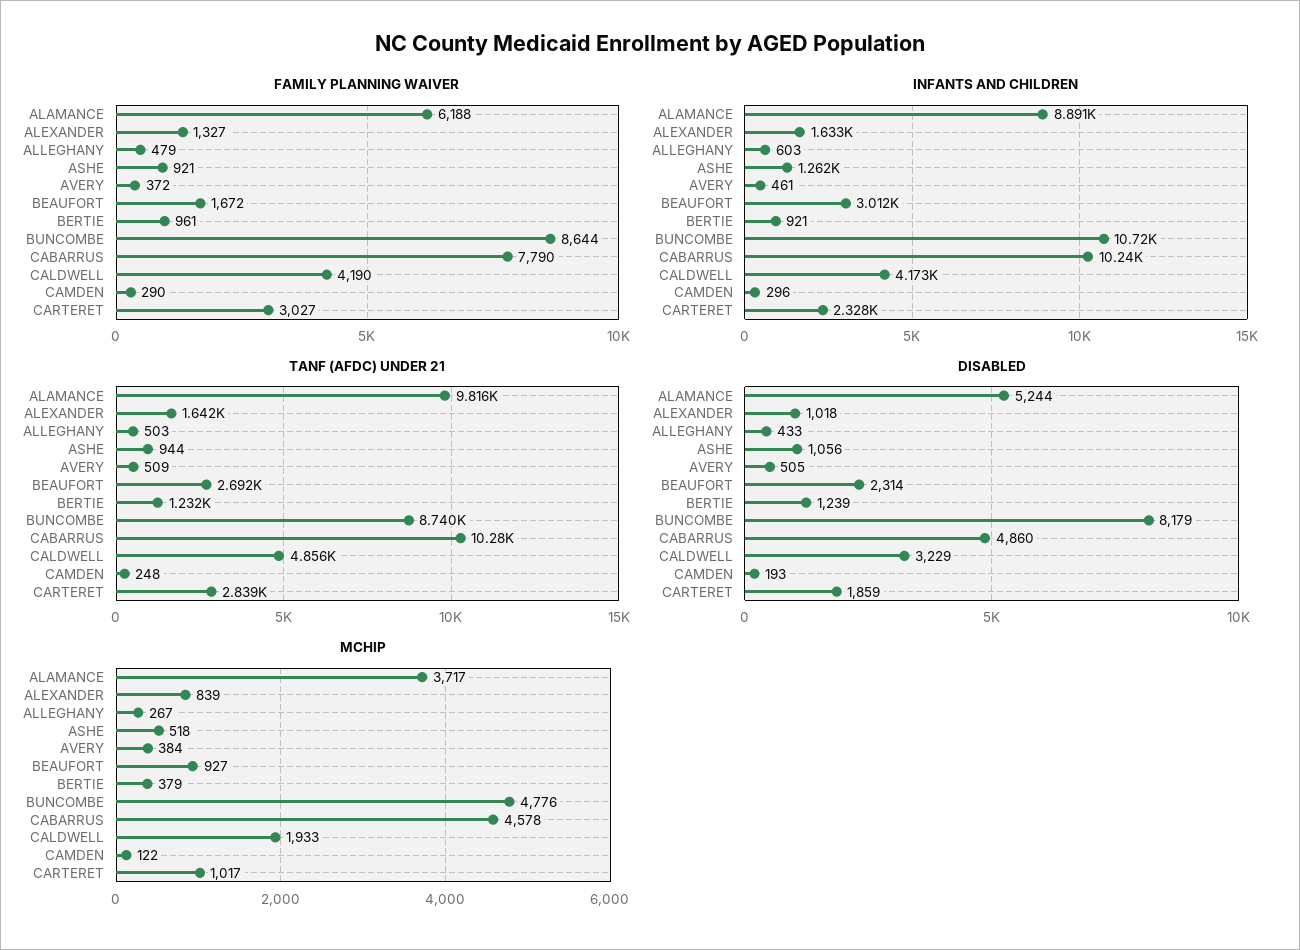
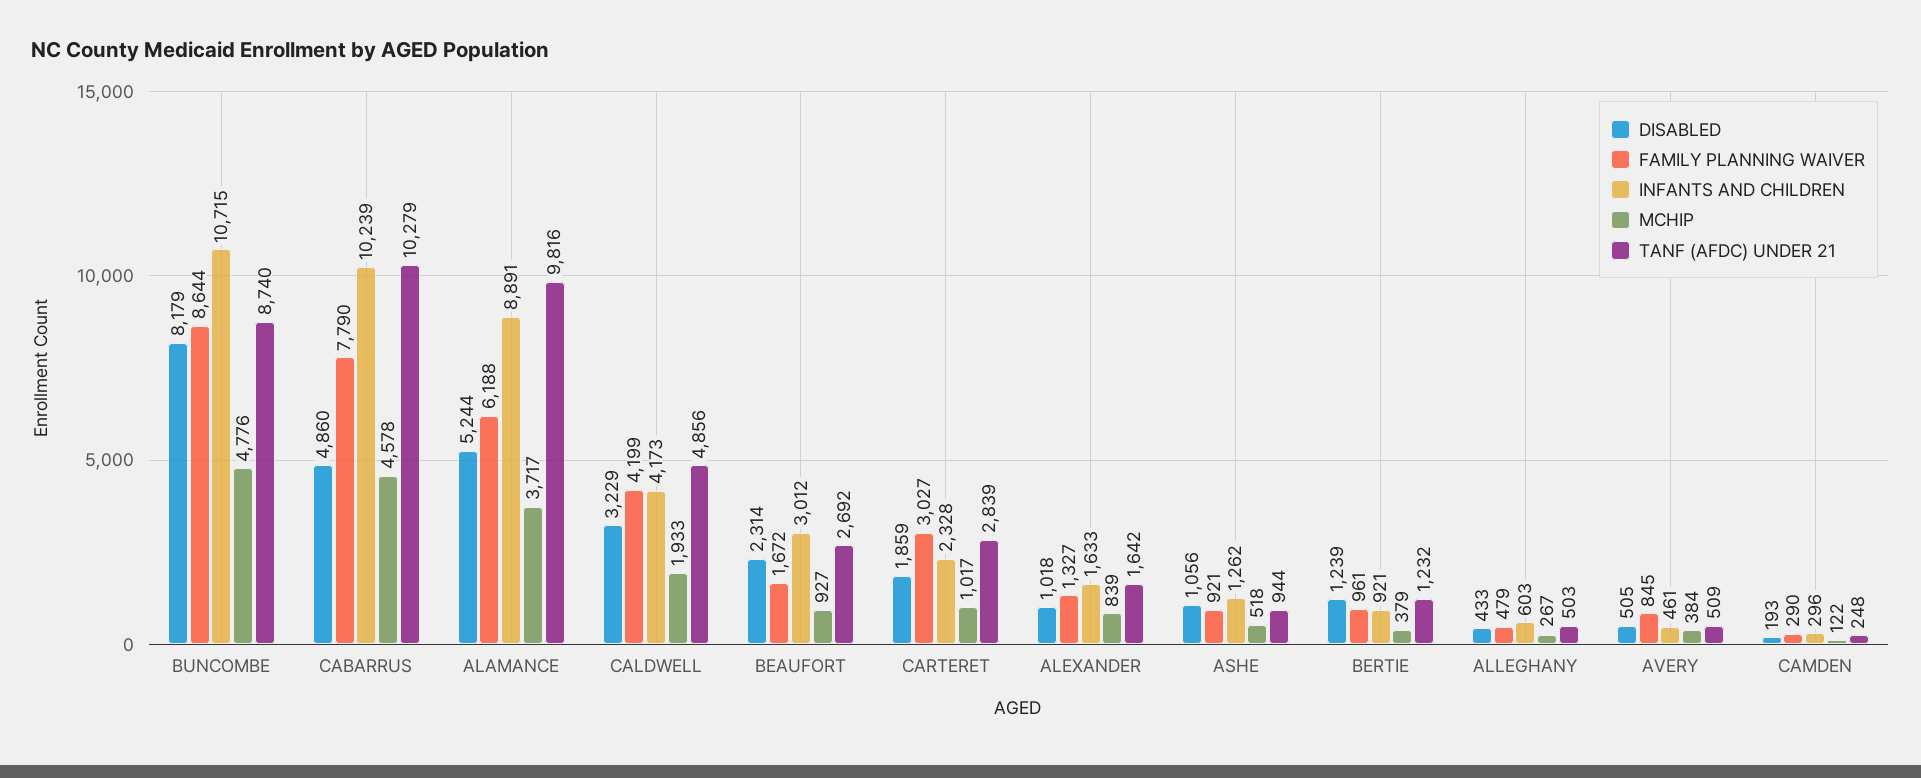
FAMILY PLANNING WAIVER, AVERY: 372 -> 845
FAMILY PLANNING WAIVER, CALDWELL: 4190 -> 4199

